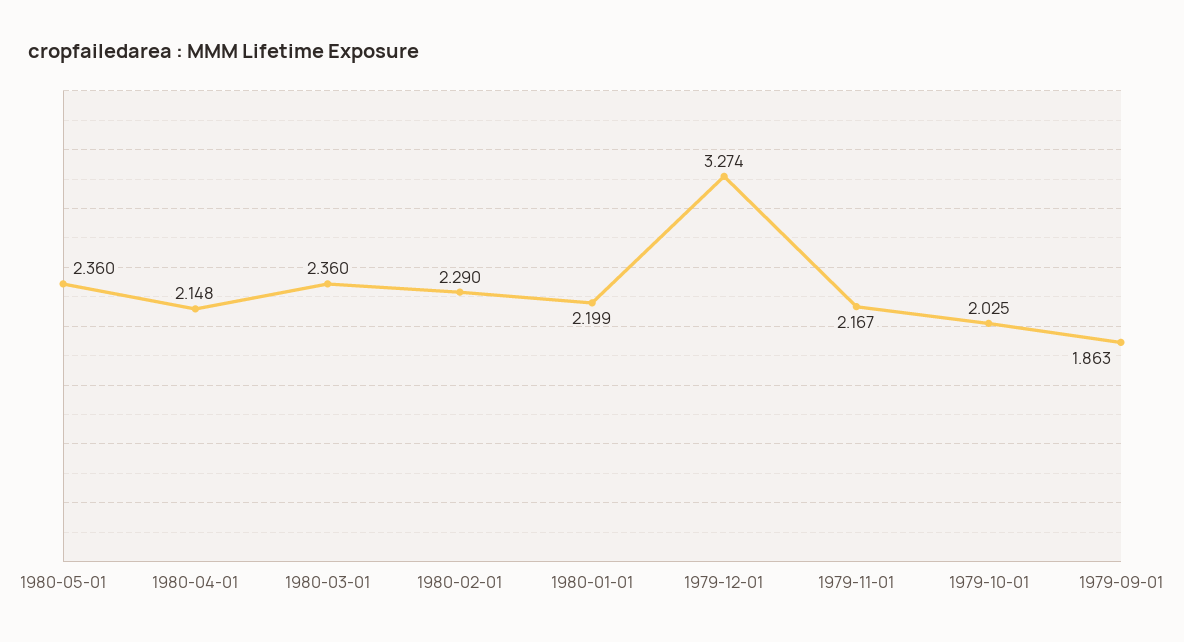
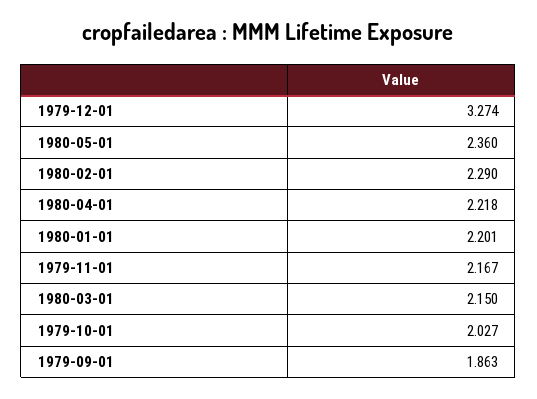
1980-04-01: 2.148 -> 2.218
1980-03-01: 2.36 -> 2.15
1980-01-01: 2.199 -> 2.201
1979-10-01: 2.025 -> 2.027

